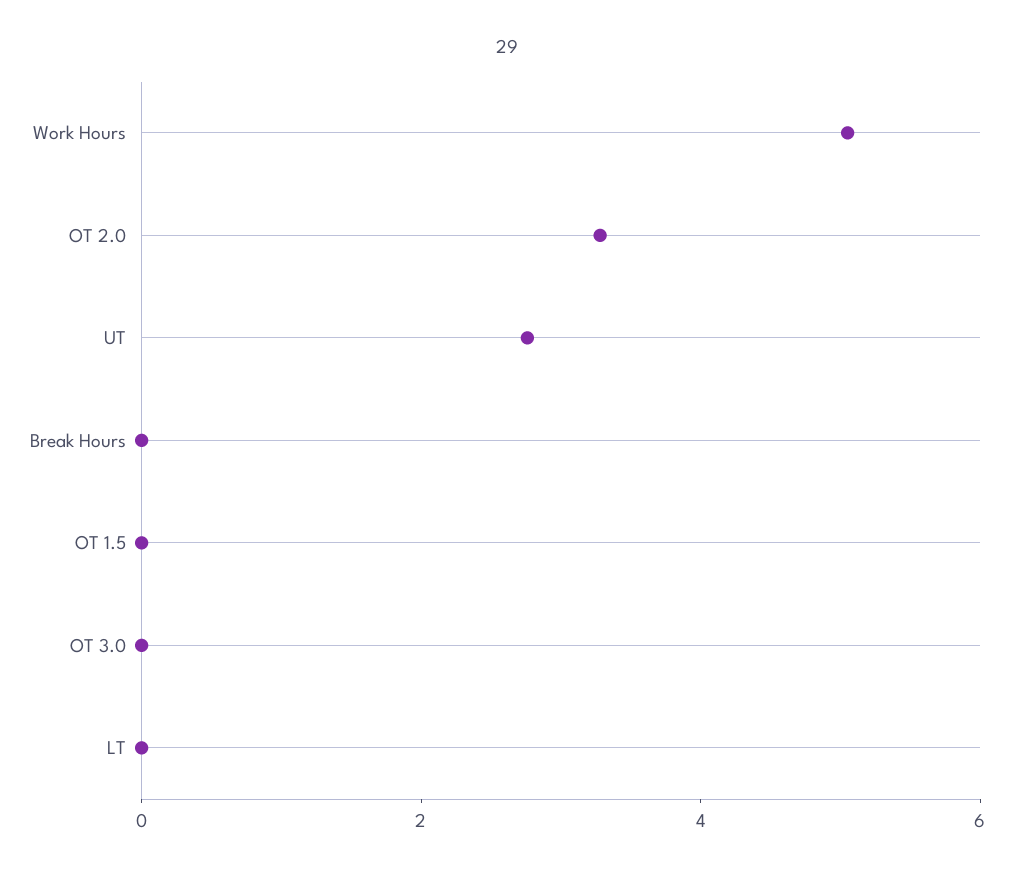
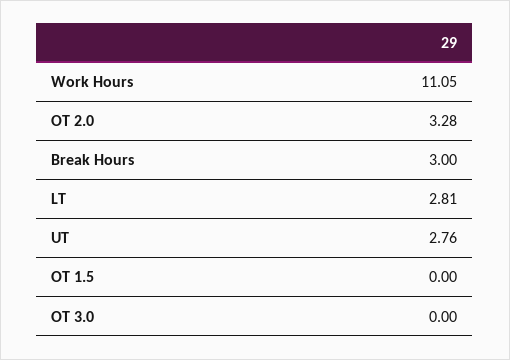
Work Hours: 5 -> 11.05
Break Hours: 0 -> 3
LT: 0 -> 2.81

